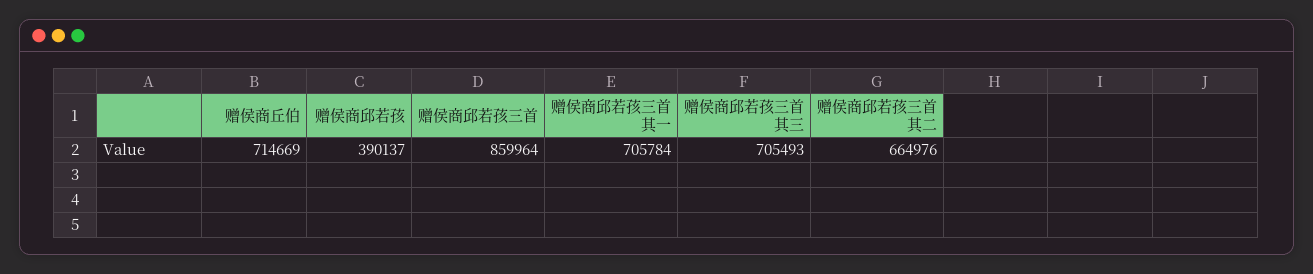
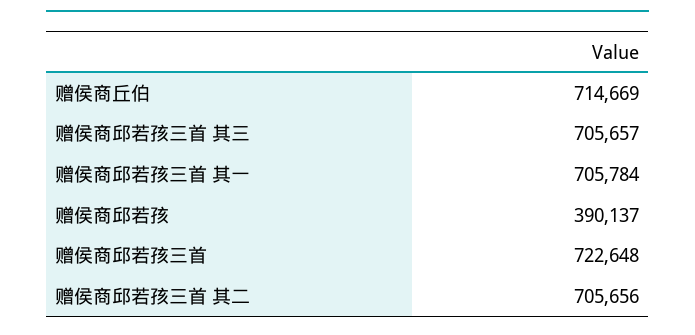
赠侯商邱若孩三首: 859964 -> 722648
赠侯商邱若孩三首 其三: 705493 -> 705657
赠侯商邱若孩三首 其二: 664976 -> 705656

